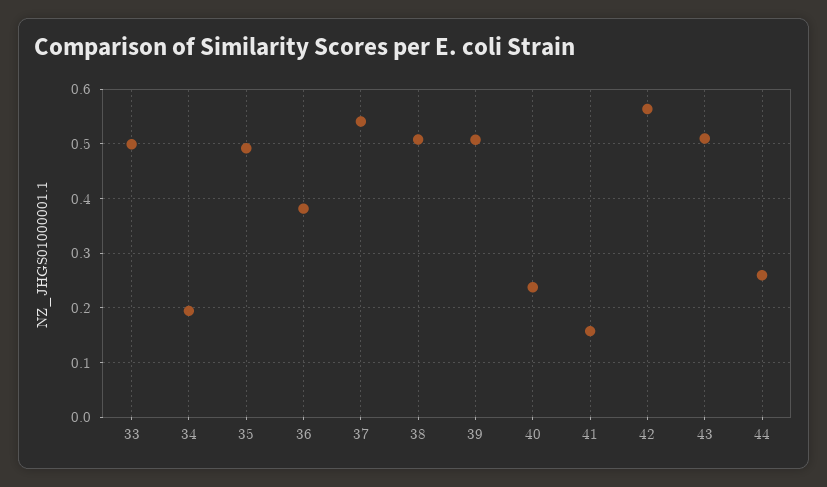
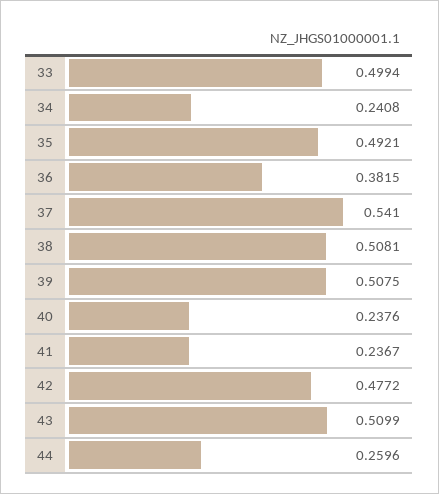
34: 0.2 -> 0.2408
41: 0.16 -> 0.2367
42: 0.56 -> 0.4772

